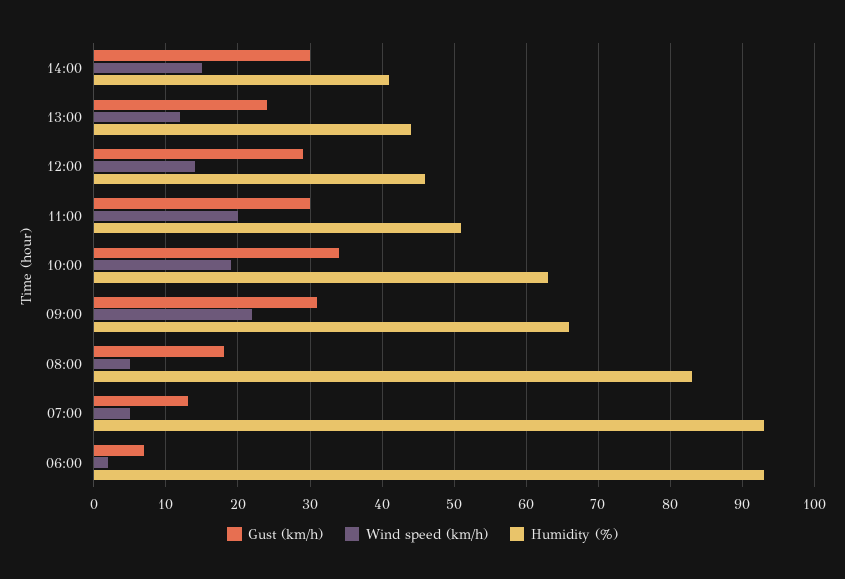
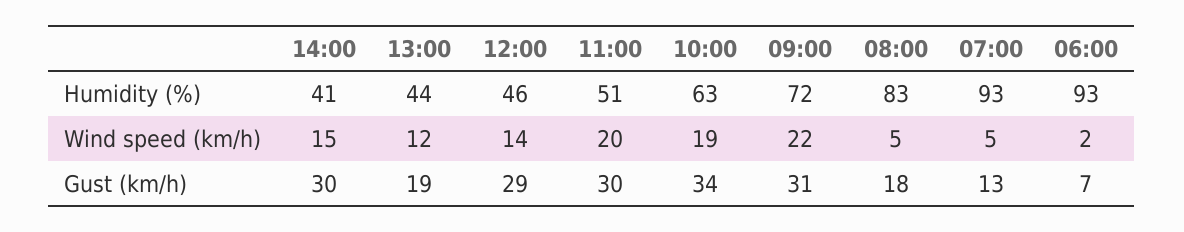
Gust (km/h), 13:00: 24 -> 19
Humidity (%), 09:00: 66 -> 72

